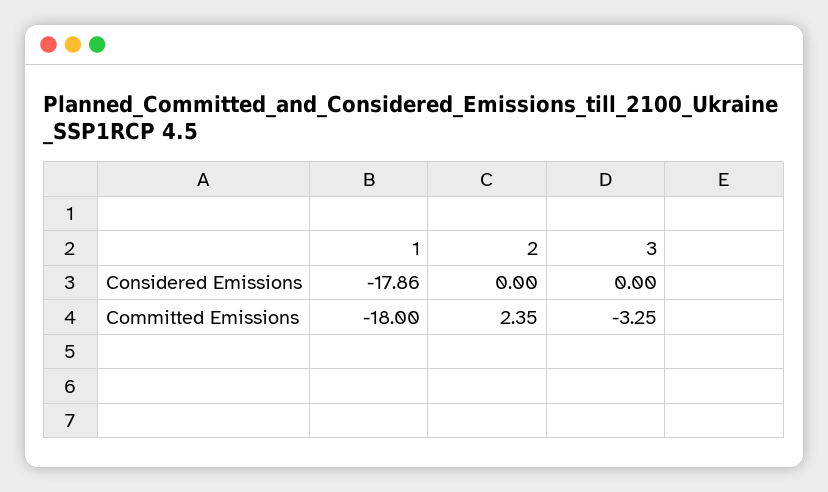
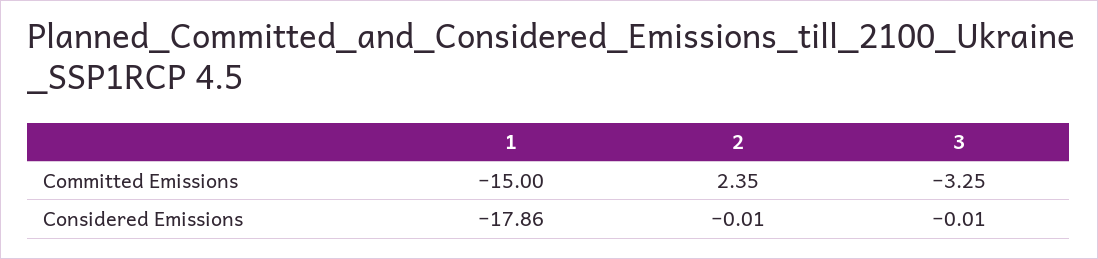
2, Considered Emissions: 0 -> -0.01
3, Considered Emissions: 0 -> -0.01
1, Committed Emissions: -18 -> -15

